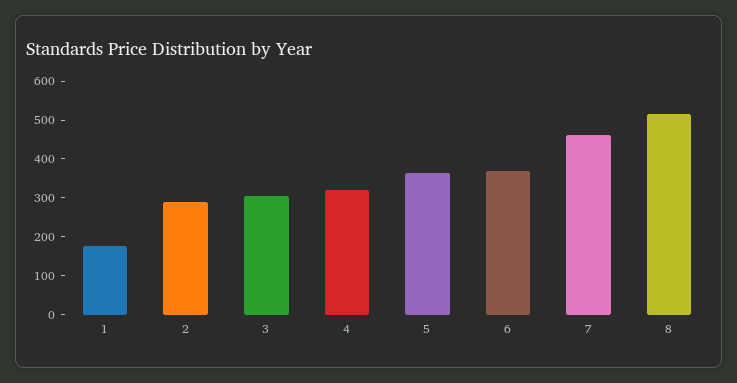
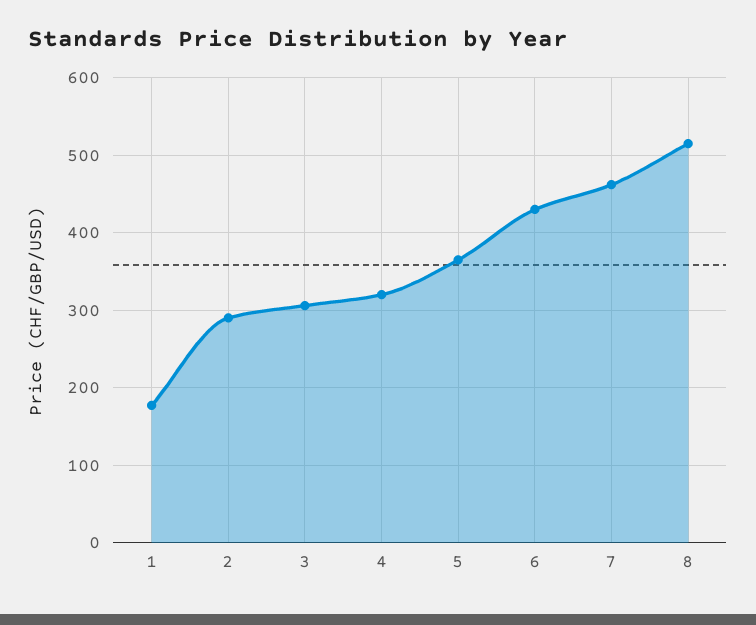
6: 375 -> 430

